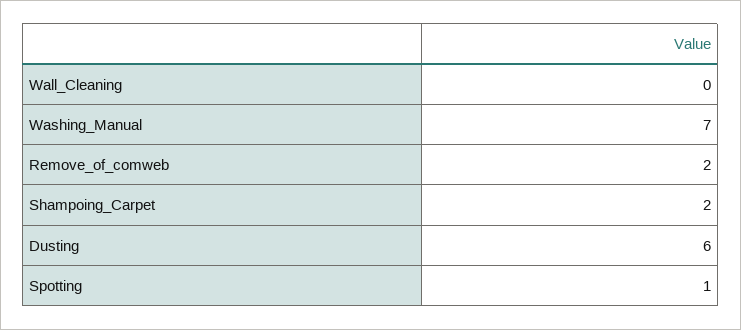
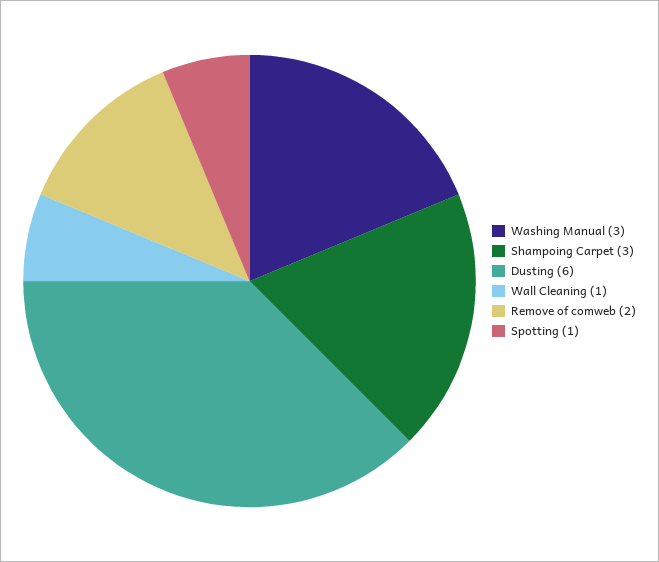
Wall_Cleaning: 0 -> 1
Washing_Manual: 7 -> 3
Shampoing_Carpet: 2 -> 3

